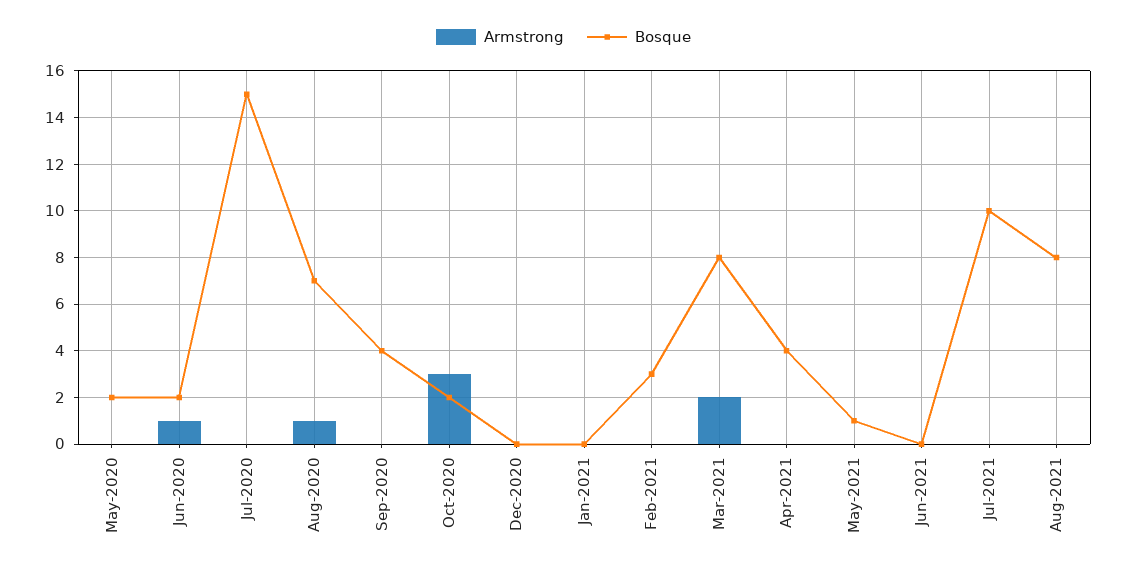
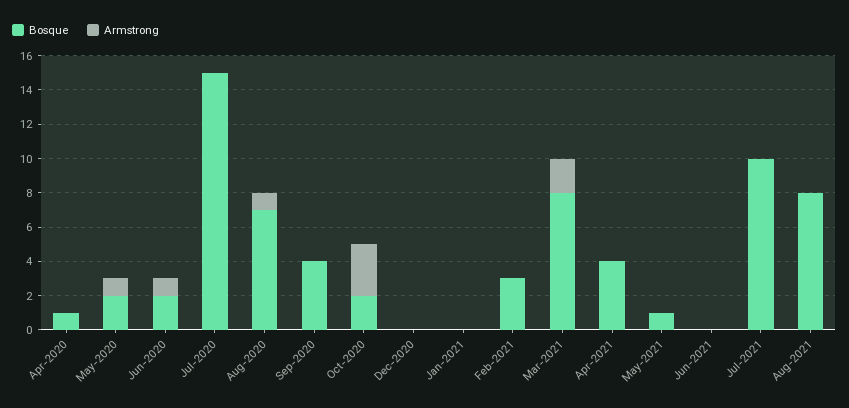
Armstrong, May-2020: 0 -> 1
Bosque, Apr-2020: none -> 1
Armstrong, Apr-2020: none -> 0

